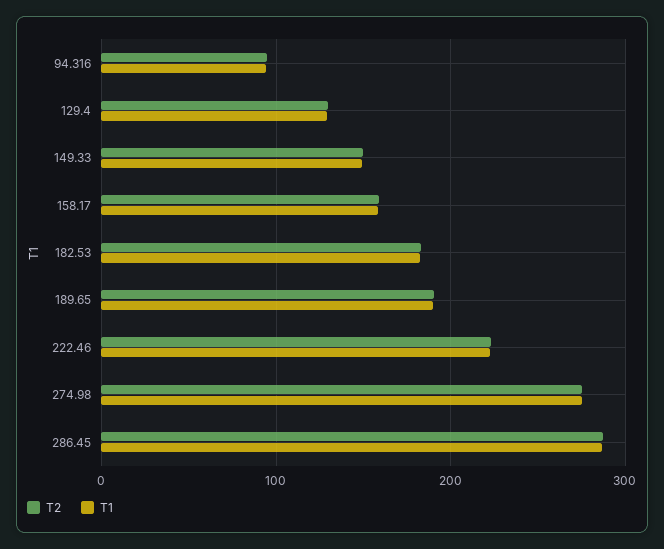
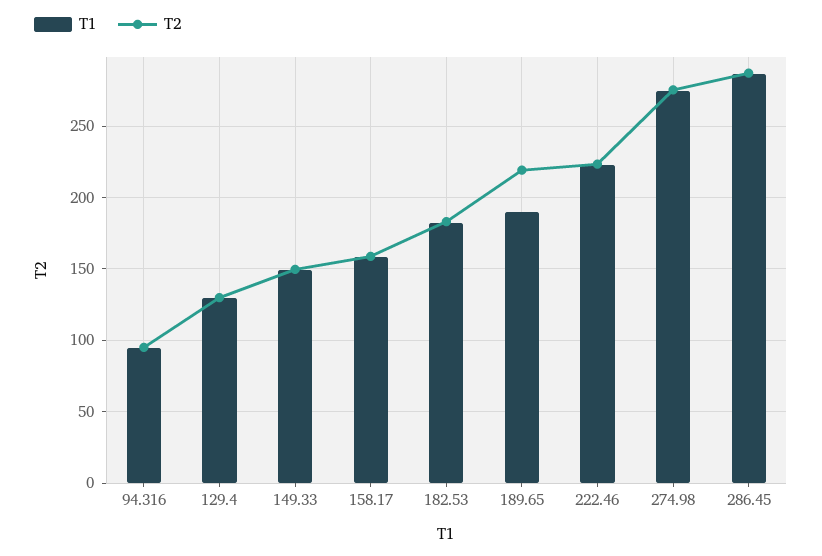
T2, 189.65: 190 -> 220

